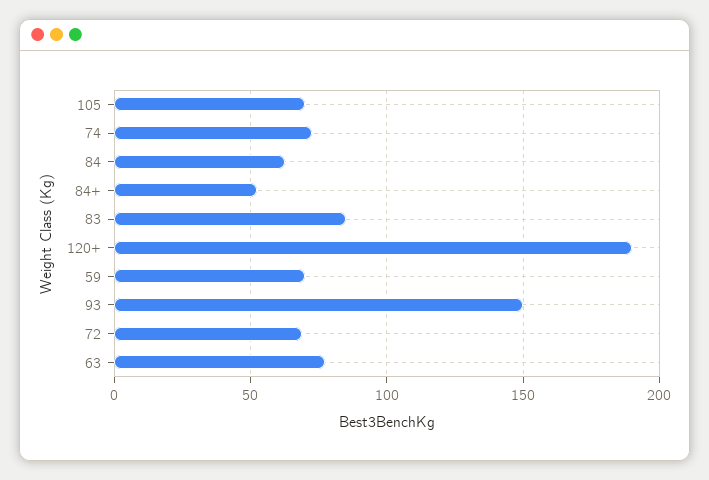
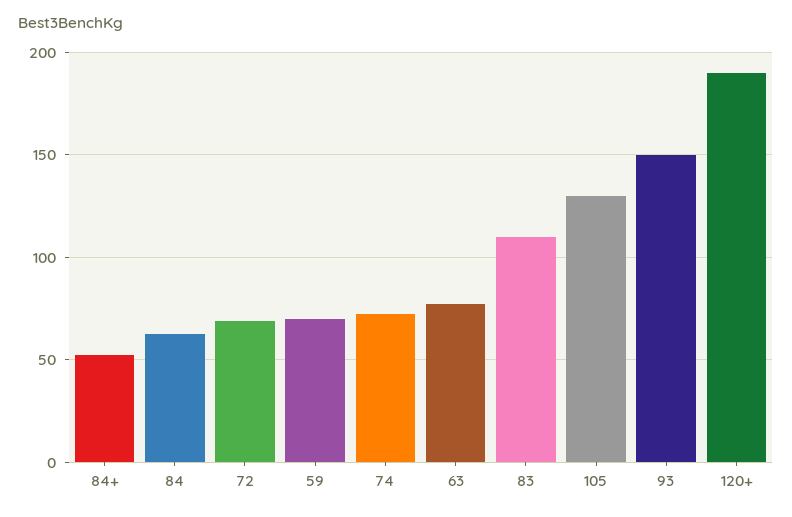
105: 70 -> 130
83: 85 -> 110

